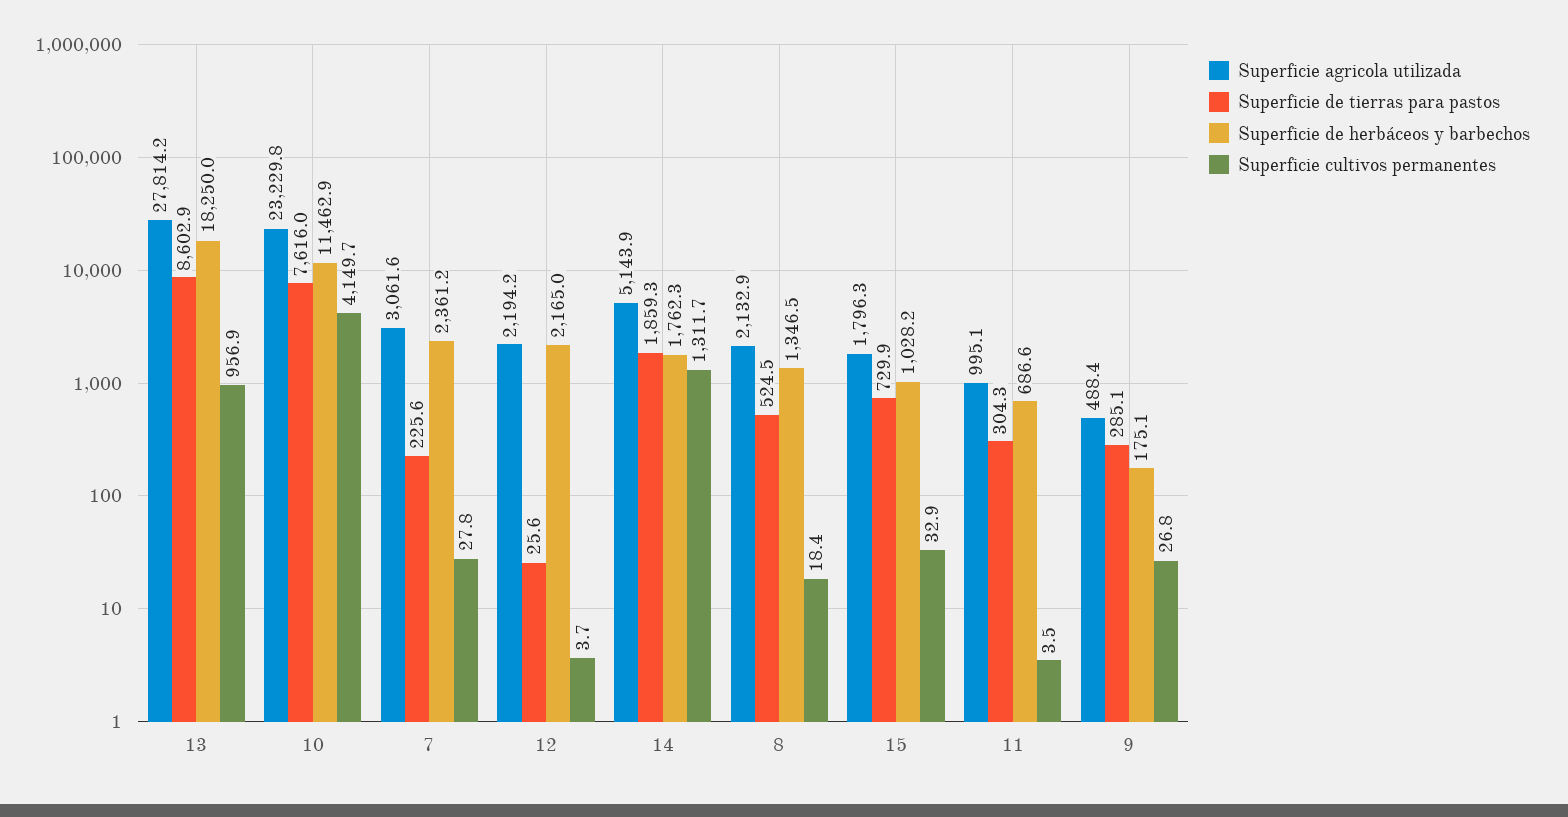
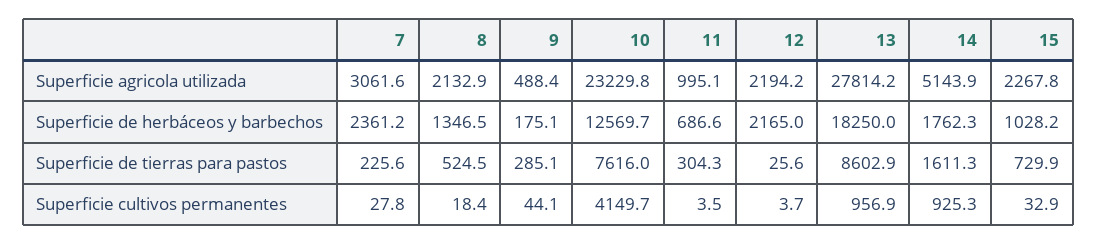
Superficie de herbáceos y barbechos, 10: 11462.9 -> 12569.7
Superficie de tierras para pastos, 14: 1859.3 -> 1611.3
Superficie cultivos permanentes, 14: 1311.7 -> 925.3
Superficie agricola utilizada, 15: 1796.3 -> 2267.8
Superficie cultivos permanentes, 9: 26.8 -> 44.1

